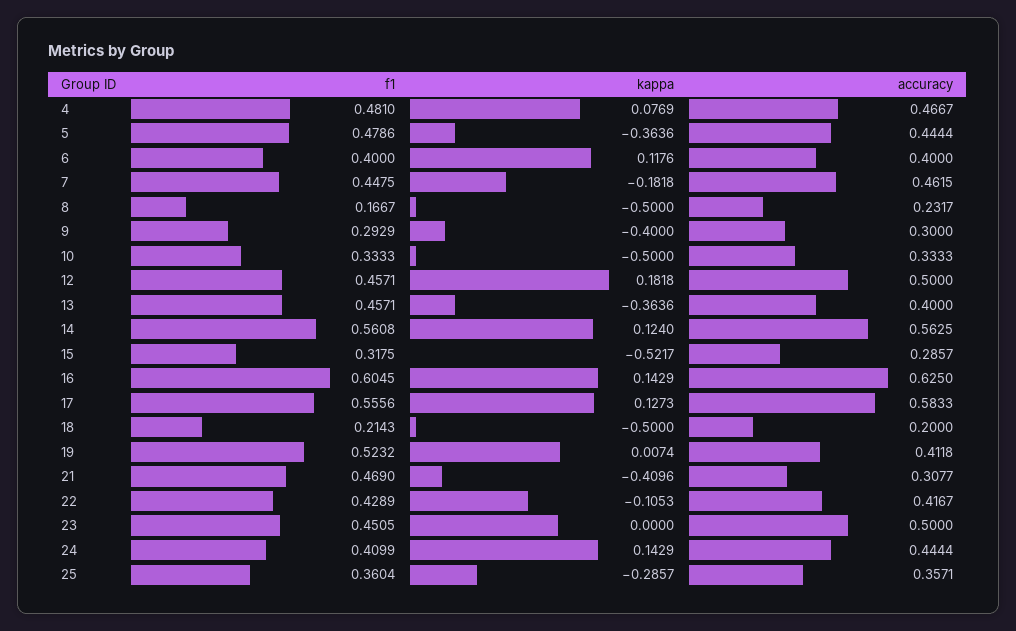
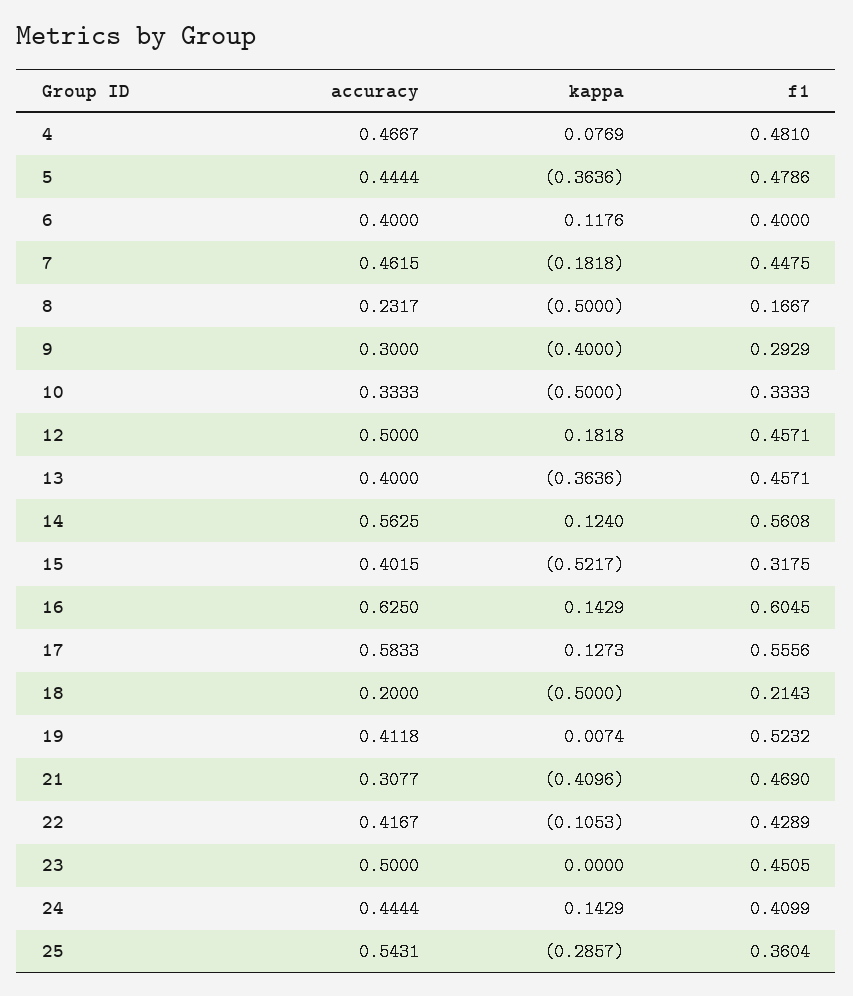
accuracy, 15: 0.2857 -> 0.4015
accuracy, 25: 0.3571 -> 0.5431

